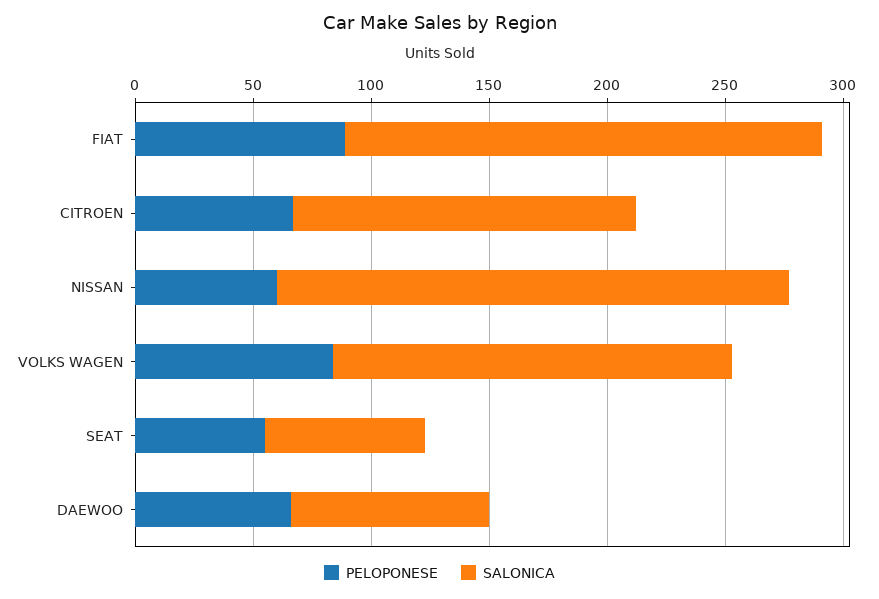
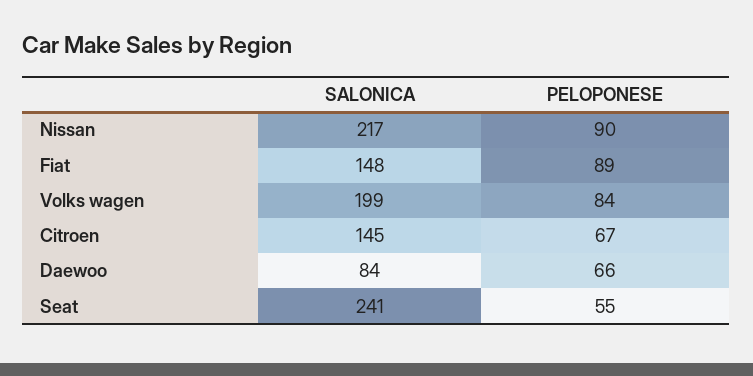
SALONICA, FIAT: 200 -> 148
PELOPONESE, NISSAN: 60 -> 90
SALONICA, VOLKS WAGEN: 170 -> 199
SALONICA, SEAT: 70 -> 241

